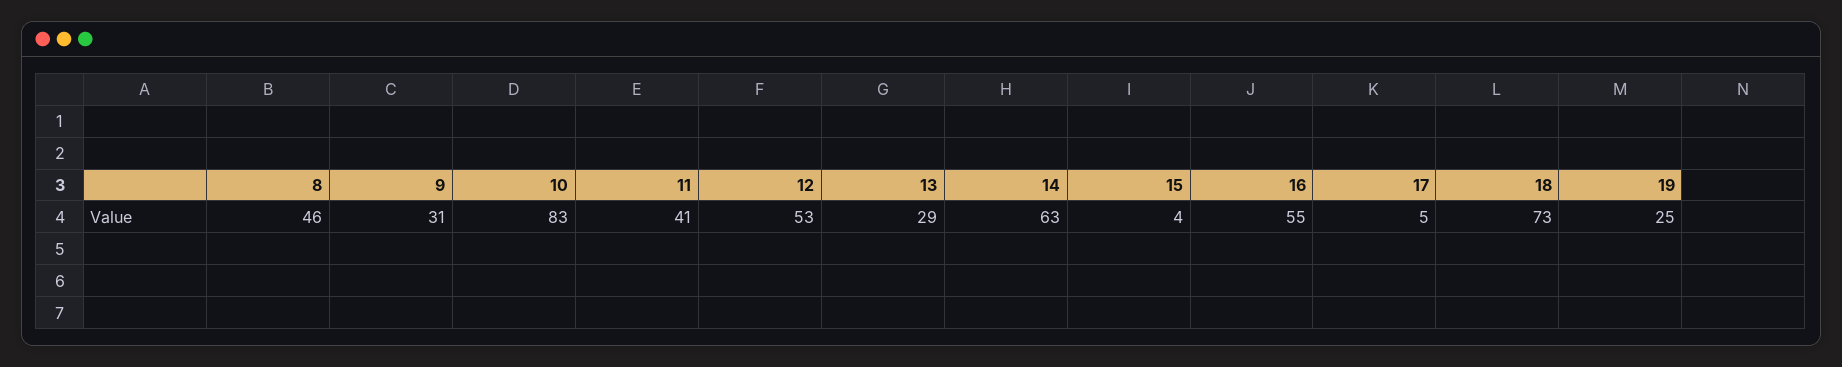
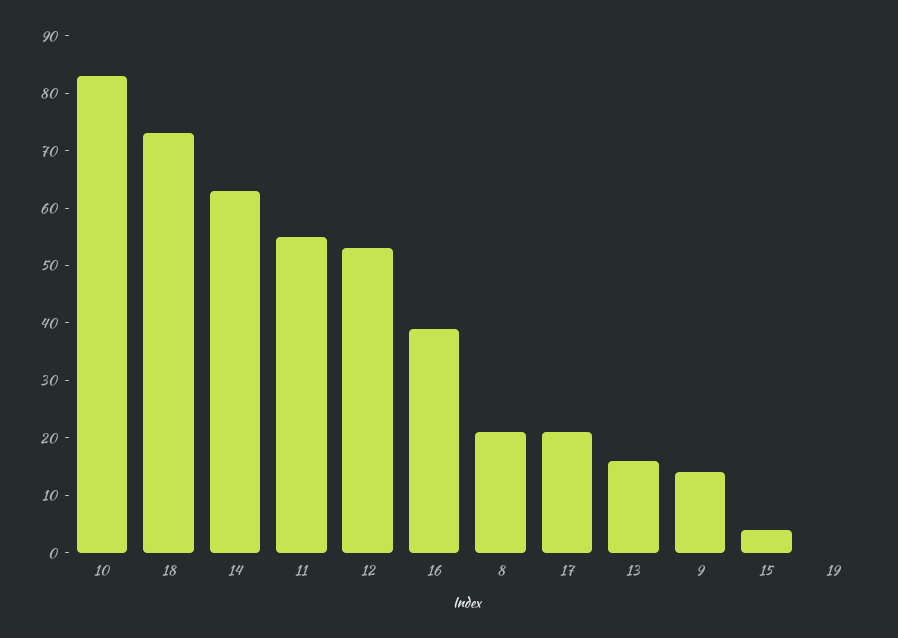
8: 46 -> 20
9: 31 -> 15
11: 41 -> 55
13: 29 -> 15
16: 55 -> 40
17: 5 -> 20
19: 25 -> 0

